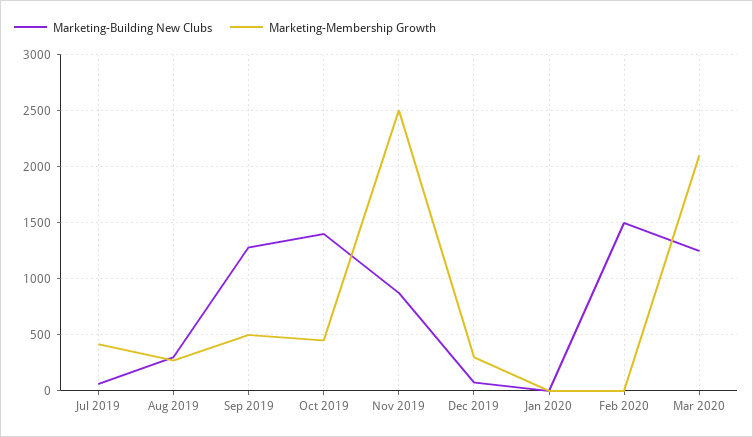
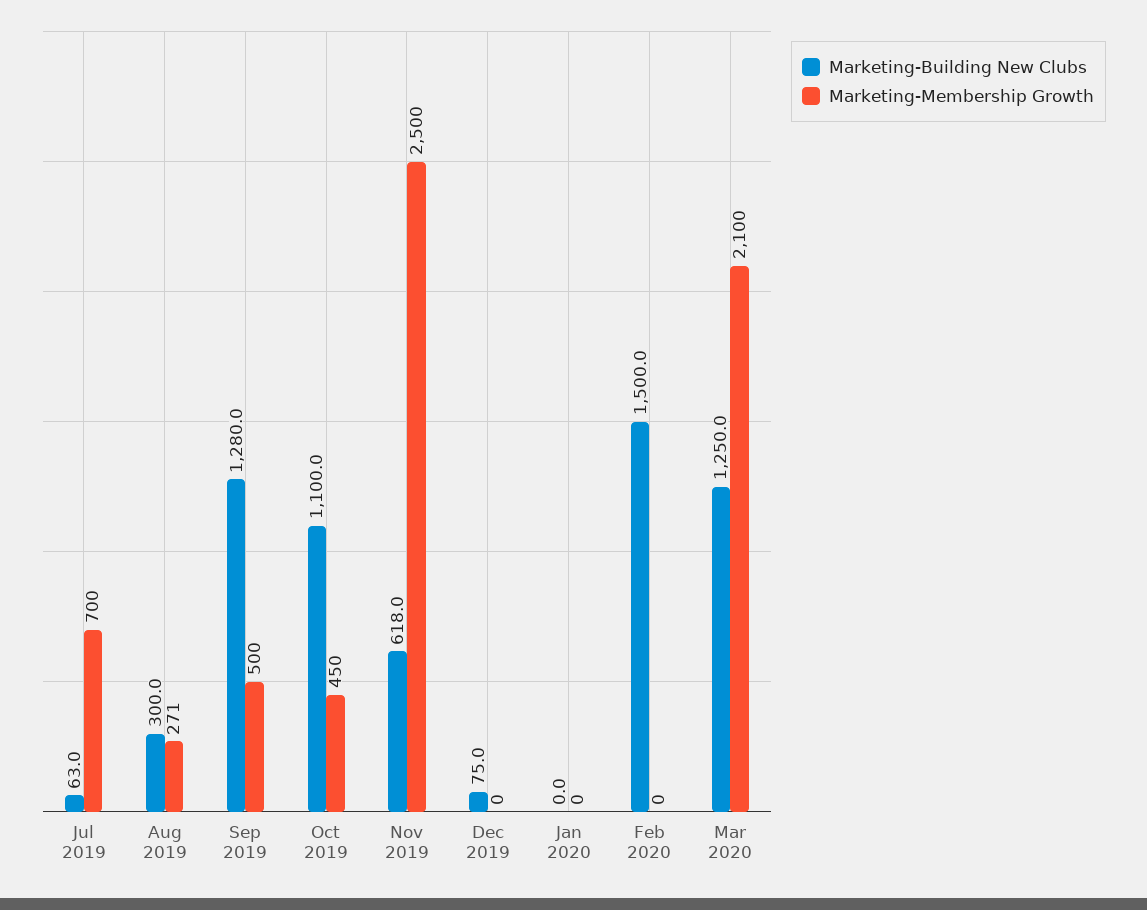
Marketing-Membership Growth, Jul 2019: 400 -> 700
Marketing-Building New Clubs, Oct 2019: 1400 -> 1100
Marketing-Building New Clubs, Nov 2019: 900 -> 618
Marketing-Membership Growth, Dec 2019: 300 -> 0

